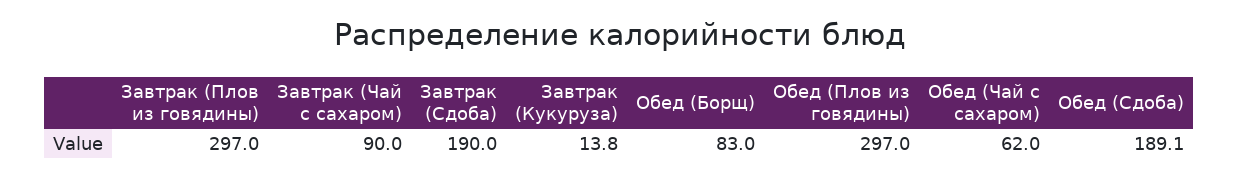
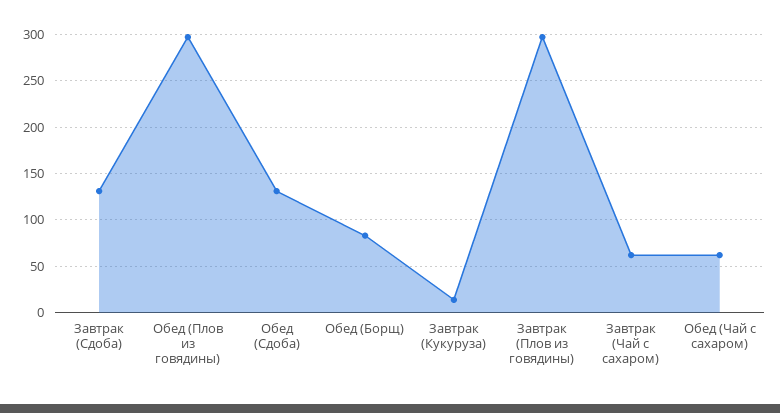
Завтрак (Чай с сахаром): 90 -> 60
Завтрак (Сдоба): 190 -> 130
Обед (Сдоба): 189.1 -> 130

